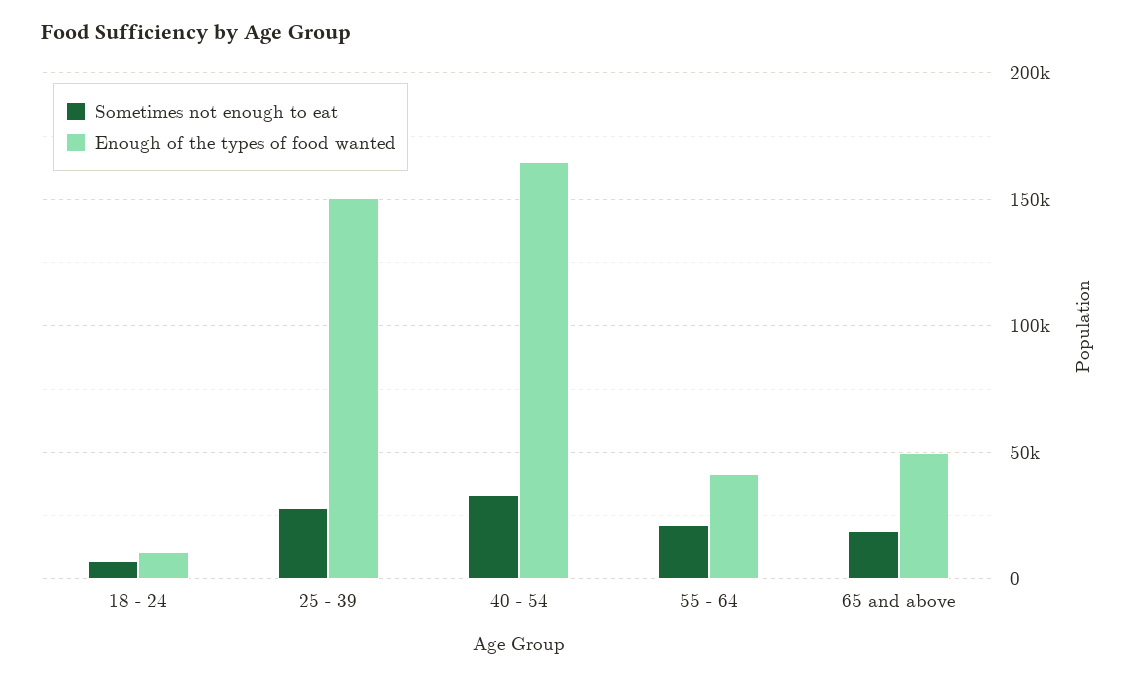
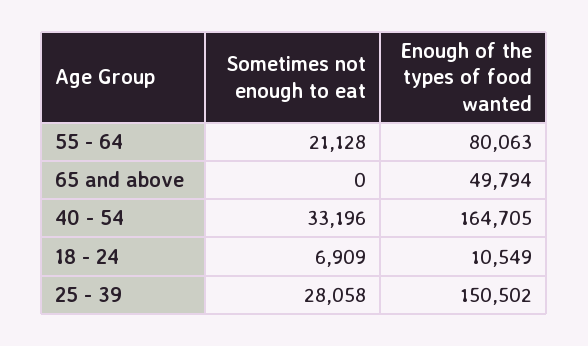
Enough of the types of food wanted, 55 - 64: 40000 -> 80063
Sometimes not enough to eat, 65 and above: 20000 -> 0

